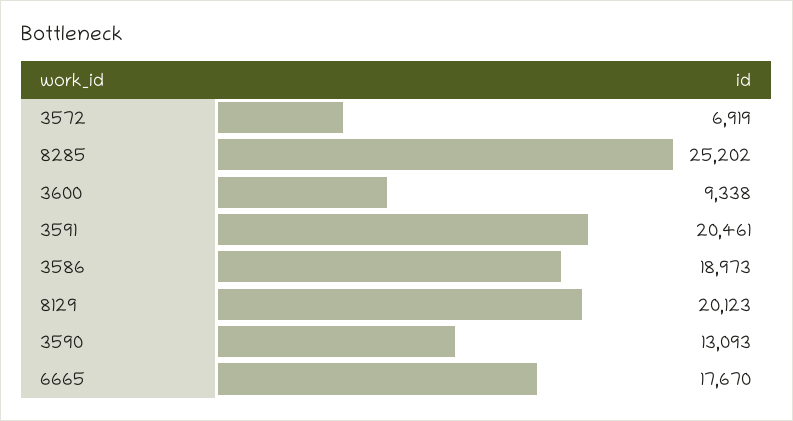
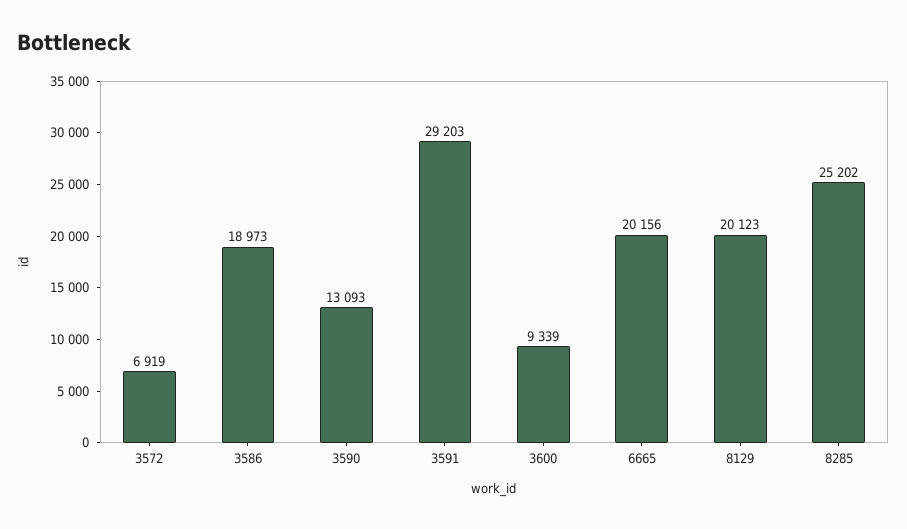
3600: 9338 -> 9339
3591: 20461 -> 29203
6665: 17670 -> 20156

